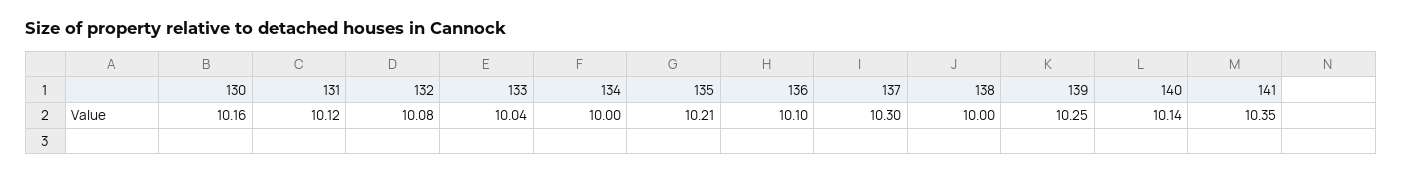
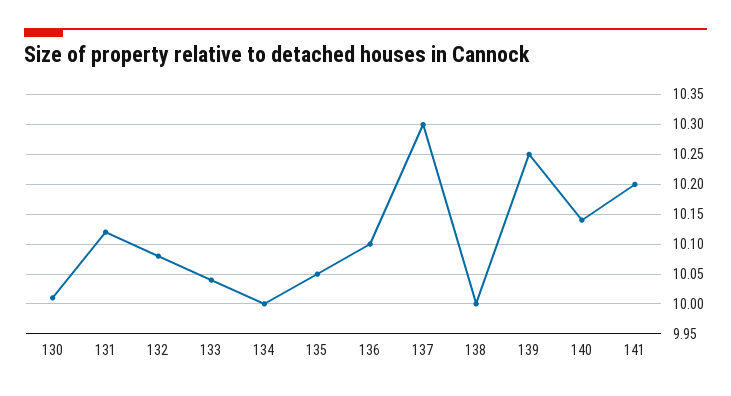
130: 10.16 -> 10
135: 10.21 -> 10.05
141: 10.35 -> 10.2

